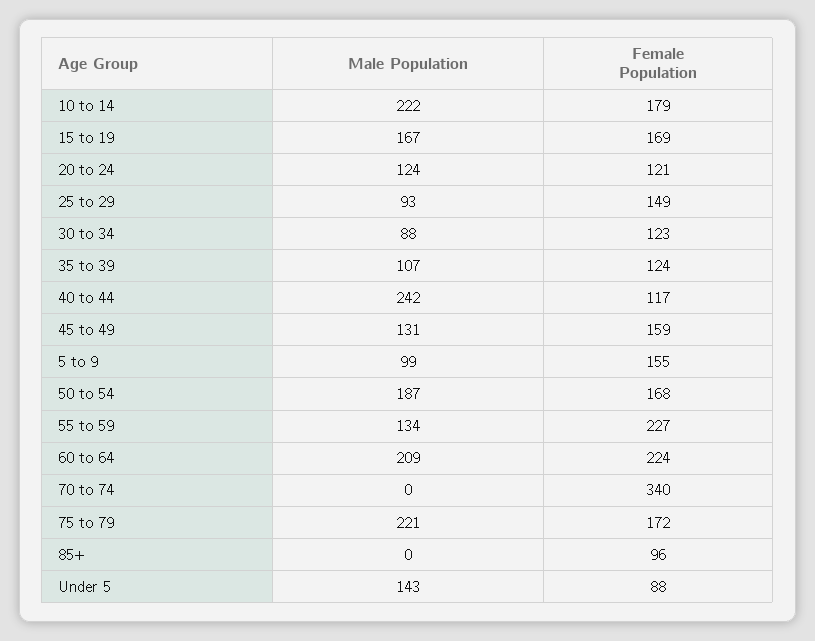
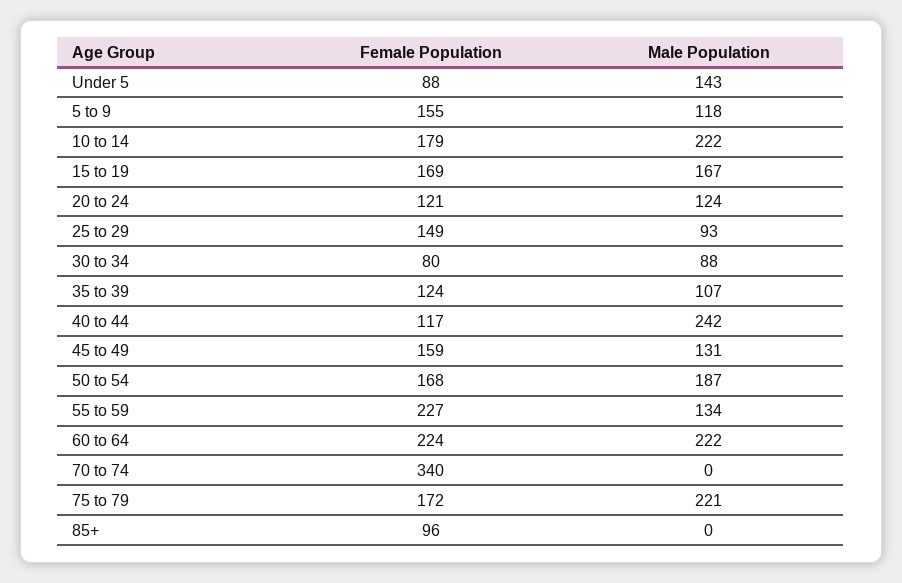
Female Population, 30 to 34: 123 -> 80
Male Population, 5 to 9: 99 -> 118
Male Population, 60 to 64: 209 -> 222

